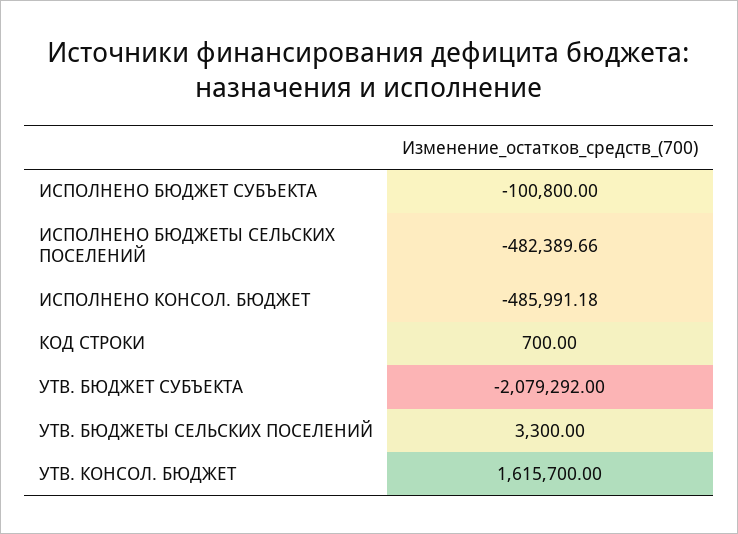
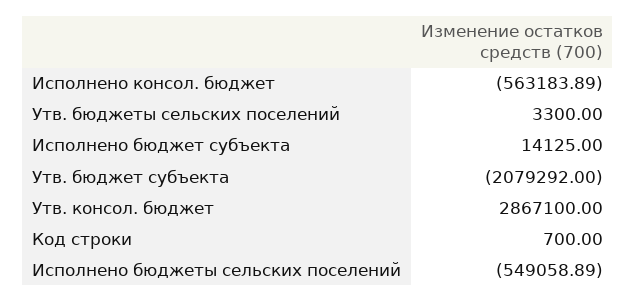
ИСПОЛНЕНО БЮДЖЕТ СУБЪЕКТА: -100800 -> 14125
ИСПОЛНЕНО БЮДЖЕТЫ СЕЛЬСКИХ ПОСЕЛЕНИЙ: -482389.66 -> -549058.89
ИСПОЛНЕНО КОНСОЛ. БЮДЖЕТ: -485991.18 -> -563183.89
УТВ. КОНСОЛ. БЮДЖЕТ: 1615700 -> 2867100

